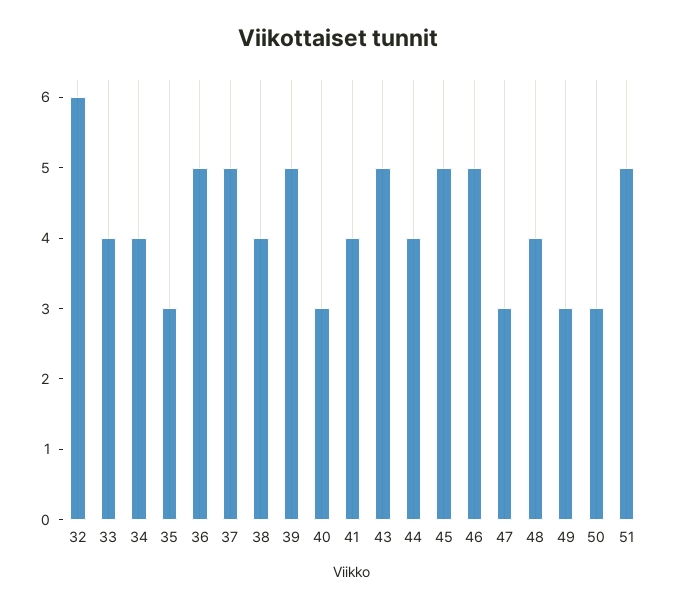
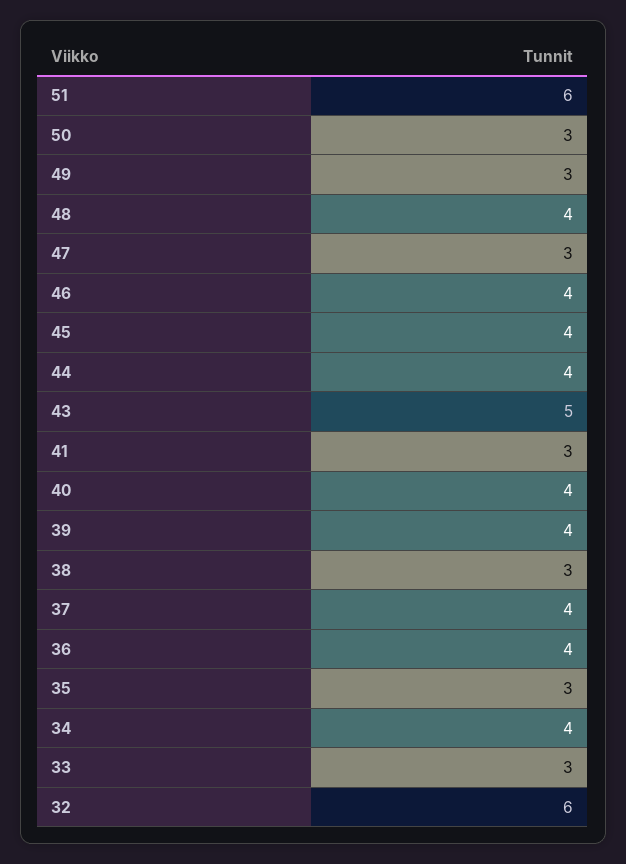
33: 4 -> 3
36: 5 -> 4
37: 5 -> 4
38: 4 -> 3
39: 5 -> 4
40: 3 -> 4
41: 4 -> 3
45: 5 -> 4
46: 5 -> 4
51: 5 -> 6

